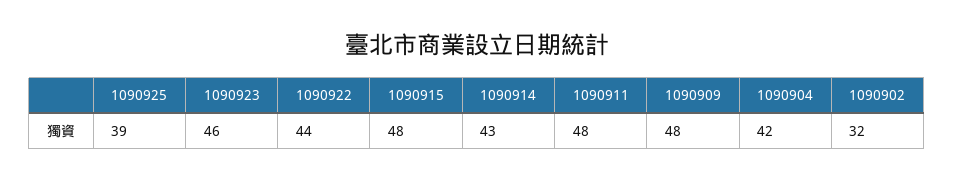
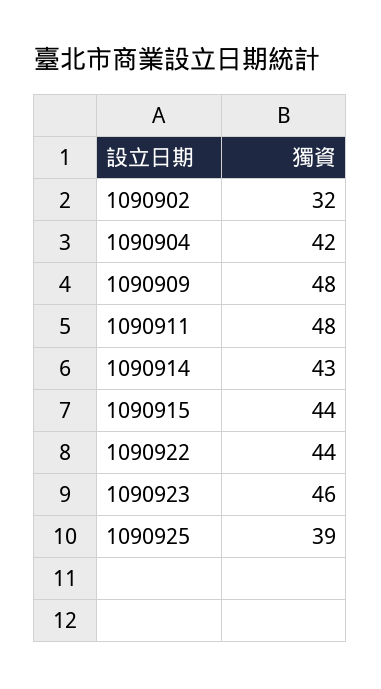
1090915: 48 -> 44

